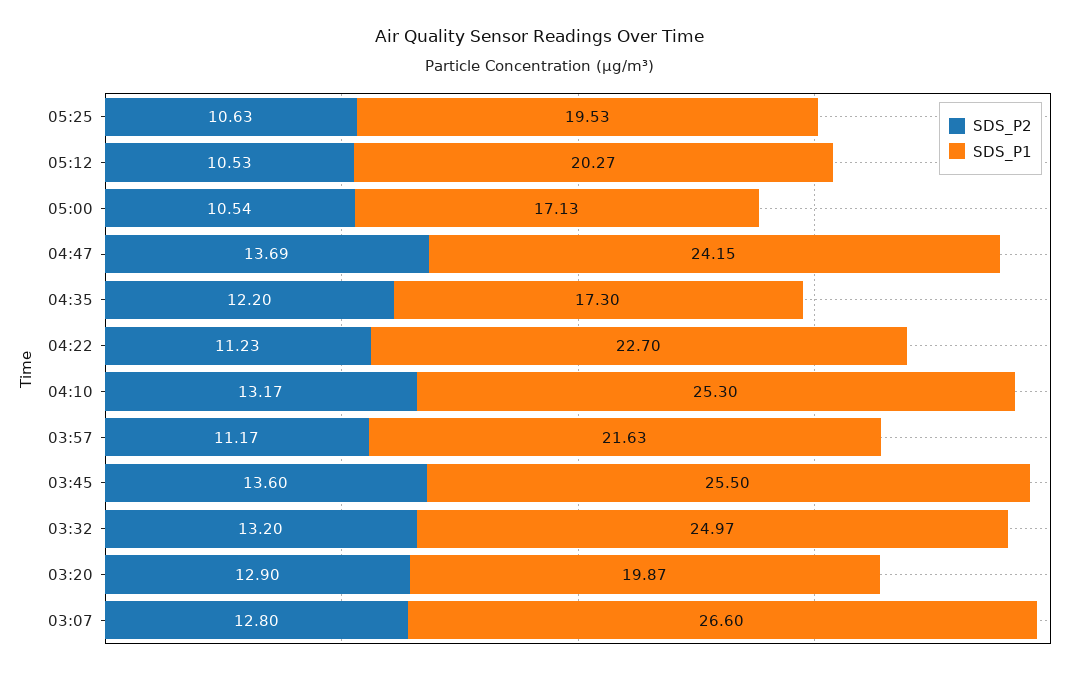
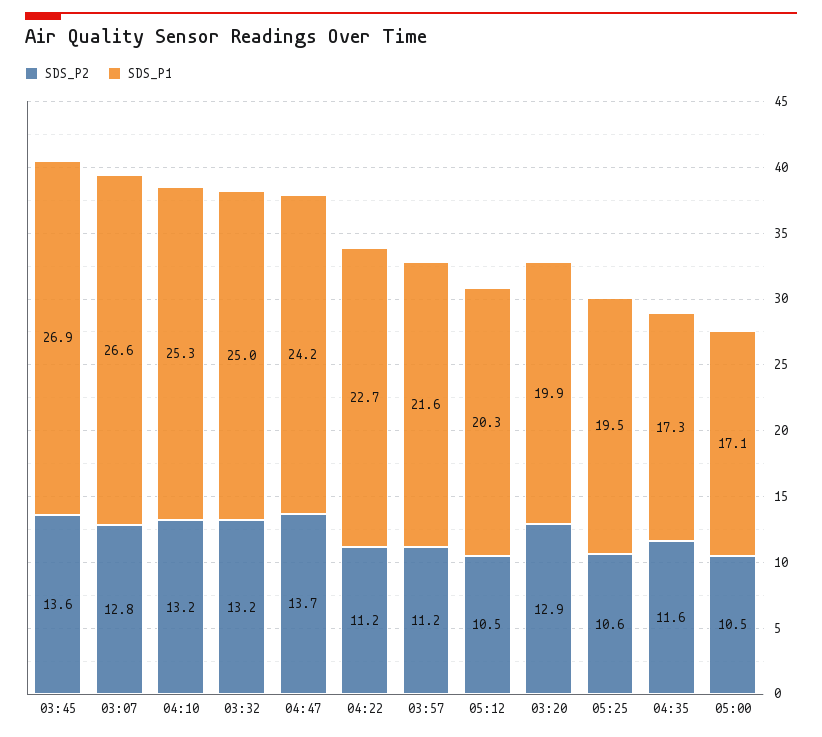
SDS_P2, 04:35: 12.2 -> 11.6
SDS_P1, 03:45: 25.5 -> 26.9

